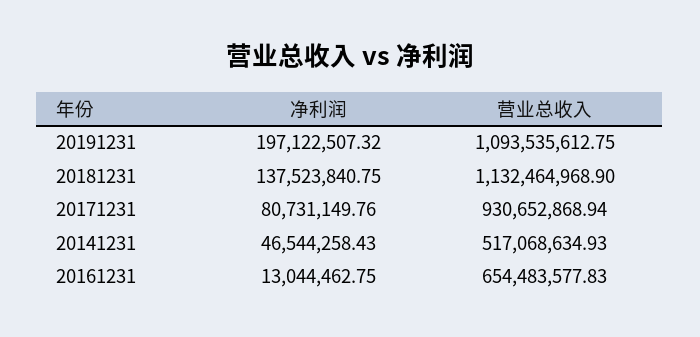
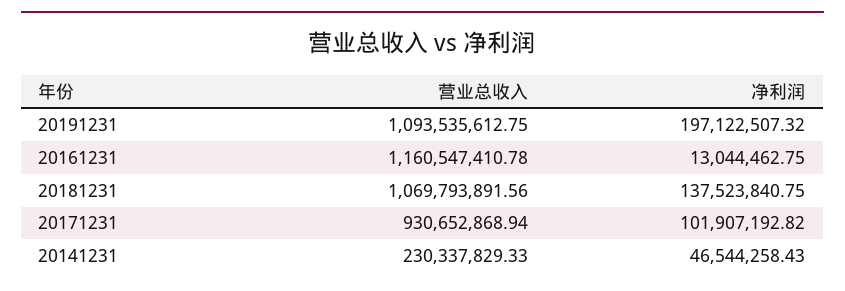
营业总收入, 20181231: 1132464968.9 -> 1069793891.56
净利润, 20171231: 80731149.76 -> 101907192.82
营业总收入, 20141231: 517068634.93 -> 230337829.33
营业总收入, 20161231: 654483577.83 -> 1160547410.78

